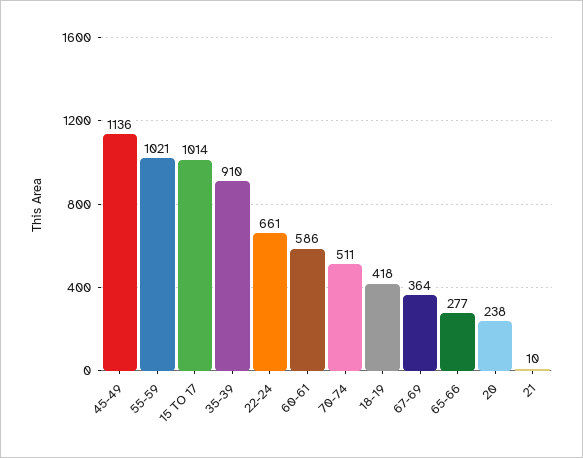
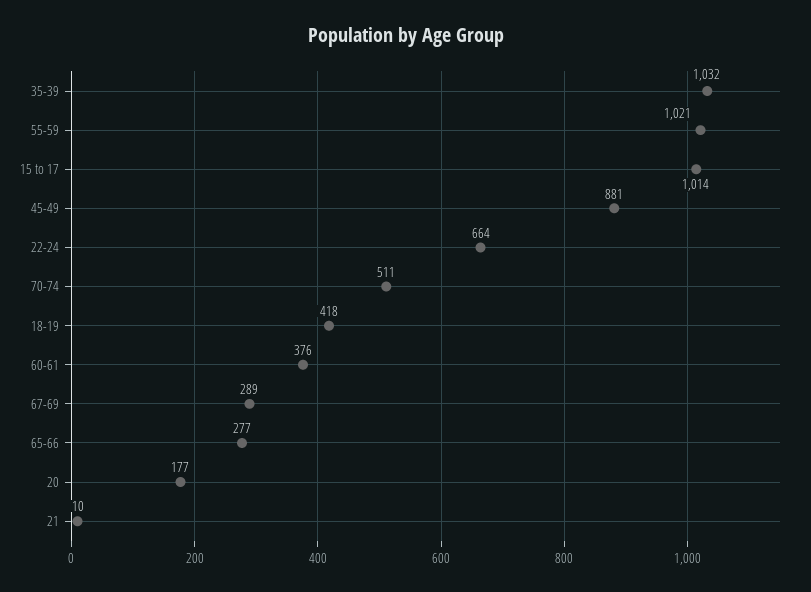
45-49: 1136 -> 881
35-39: 910 -> 1032
22-24: 661 -> 664
60-61: 586 -> 376
67-69: 364 -> 289
20: 238 -> 177

